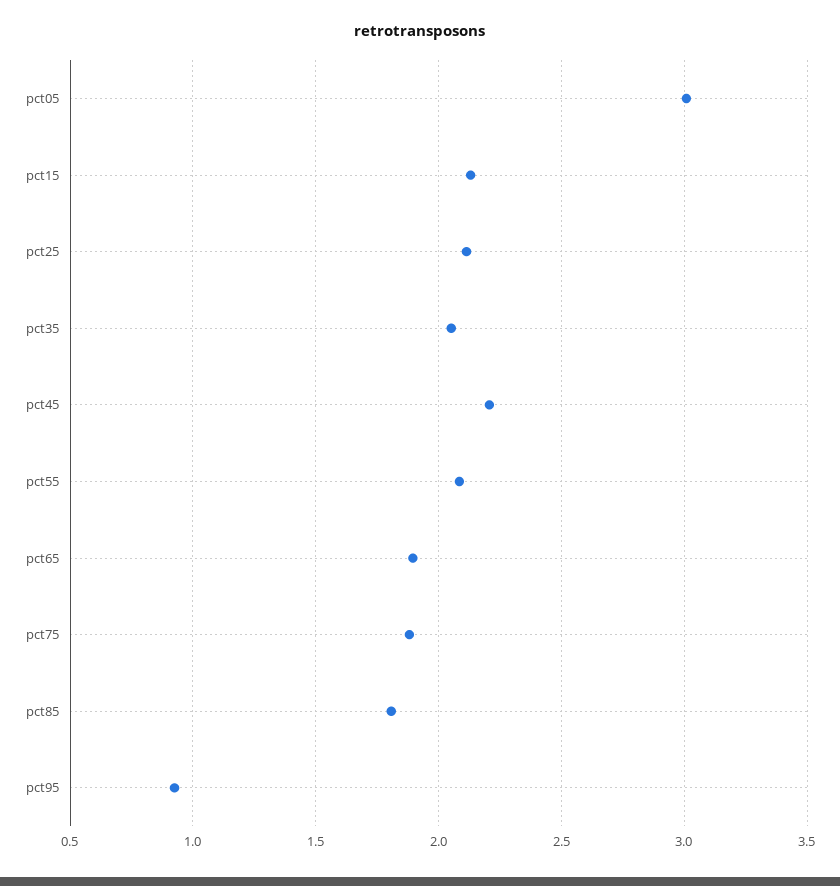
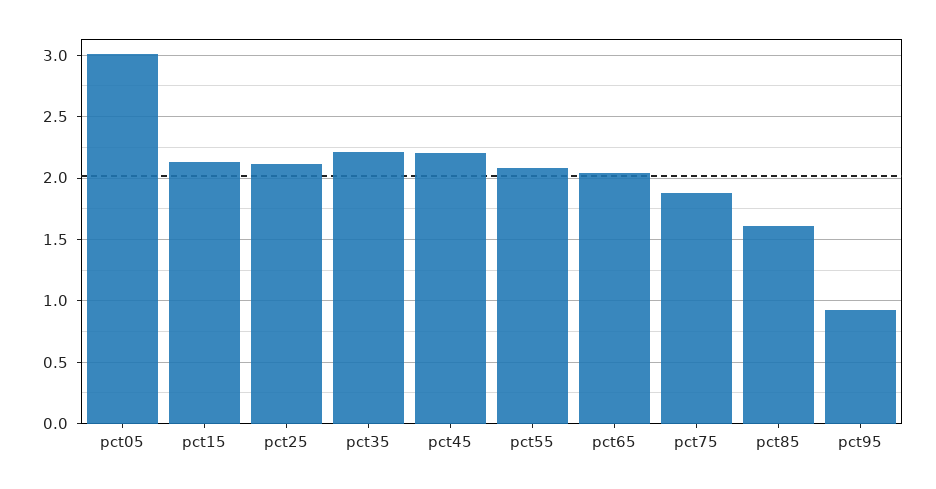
pct35: 2.05 -> 2.2
pct65: 1.9 -> 2.05
pct85: 1.8 -> 1.6

